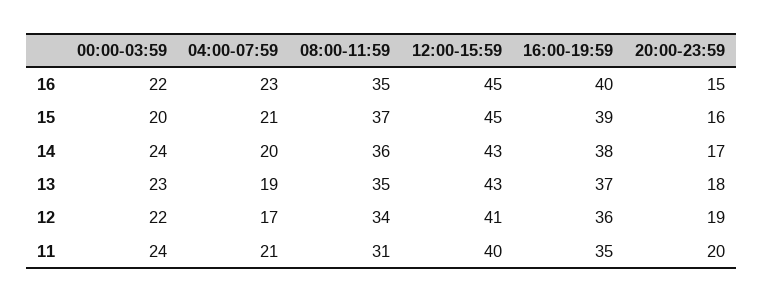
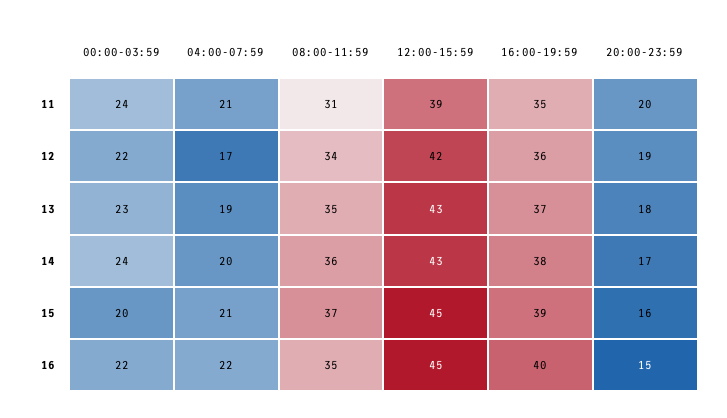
04:00-07:59, 16: 23 -> 22
12:00-15:59, 12: 41 -> 42
12:00-15:59, 11: 40 -> 39

